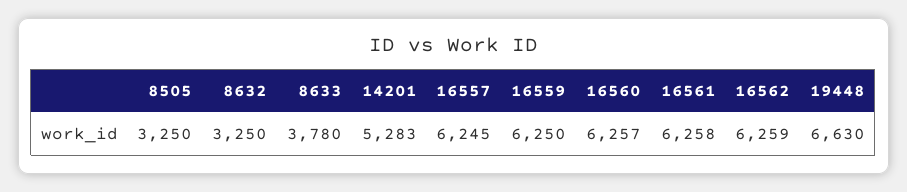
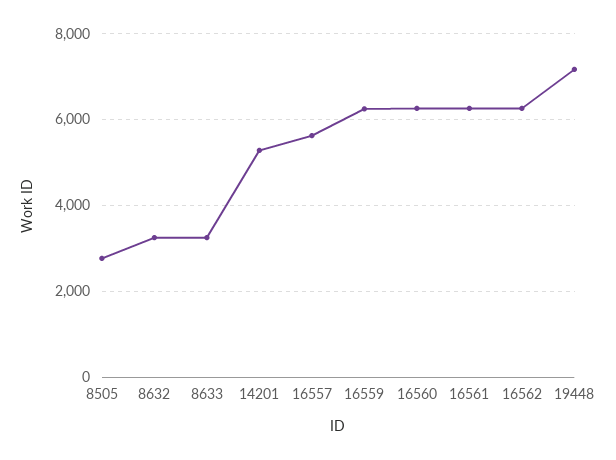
8505: 3250 -> 2800
8633: 3780 -> 3200
16557: 6245 -> 5600
19448: 6630 -> 7200

